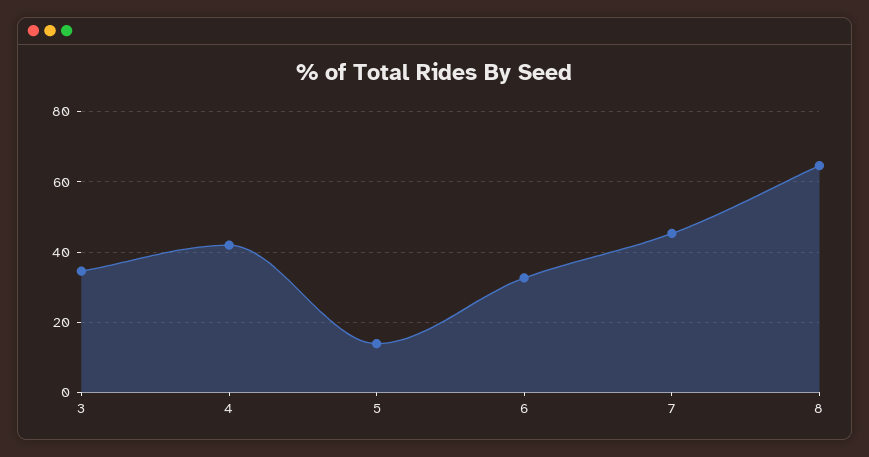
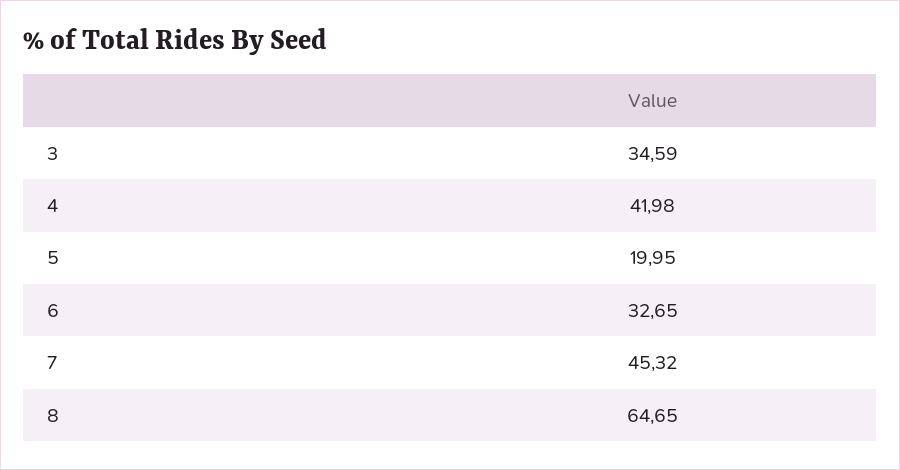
5: 14 -> 19.95

